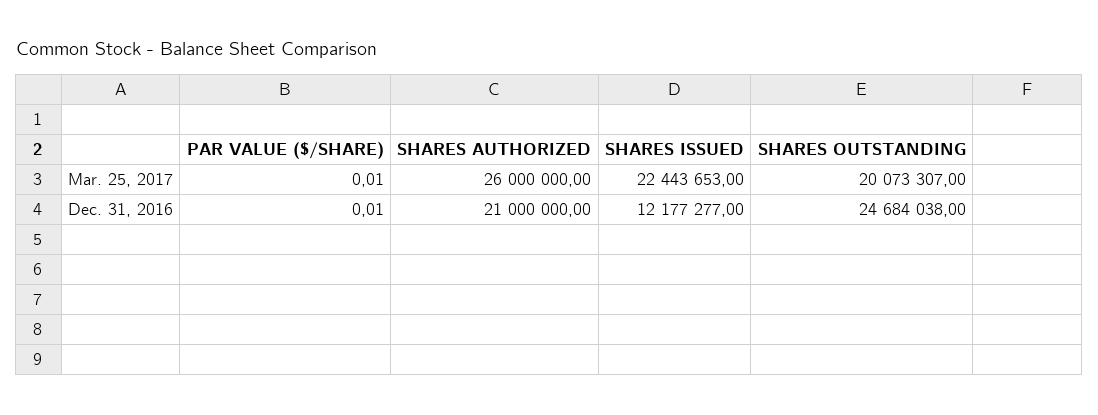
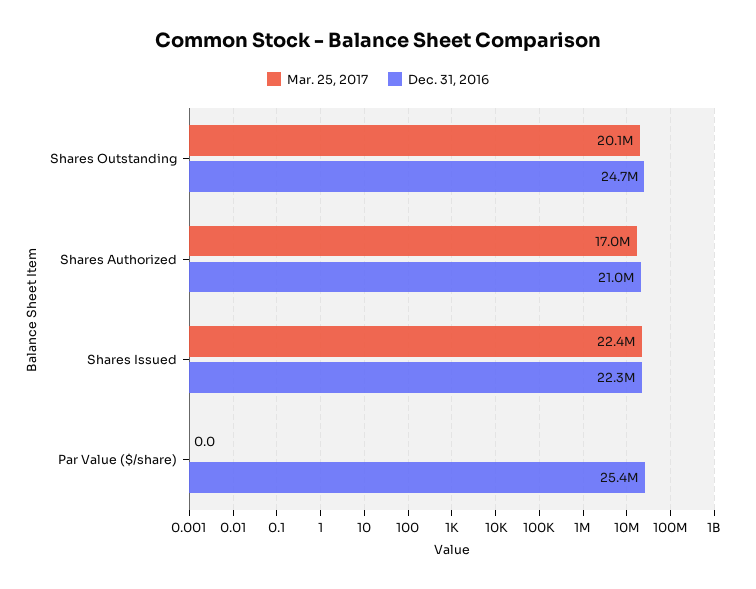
Mar. 25, 2017, SHARES AUTHORIZED: 26000000 -> 17000000
Dec. 31, 2016, PAR VALUE ($/SHARE): 0.01 -> 25400000
Dec. 31, 2016, SHARES ISSUED: 12177277 -> 22300000

